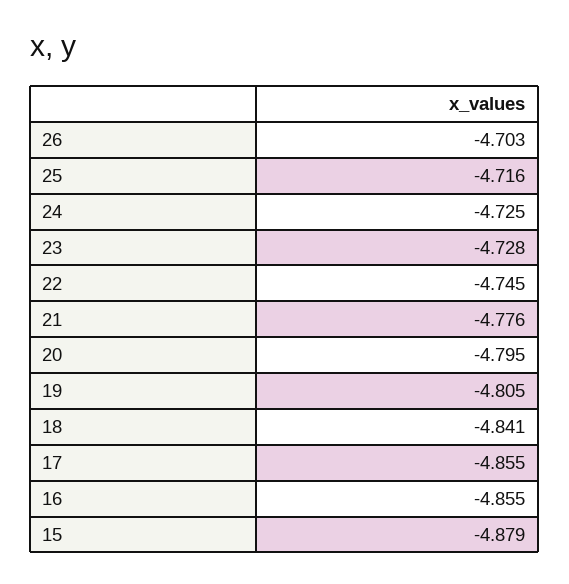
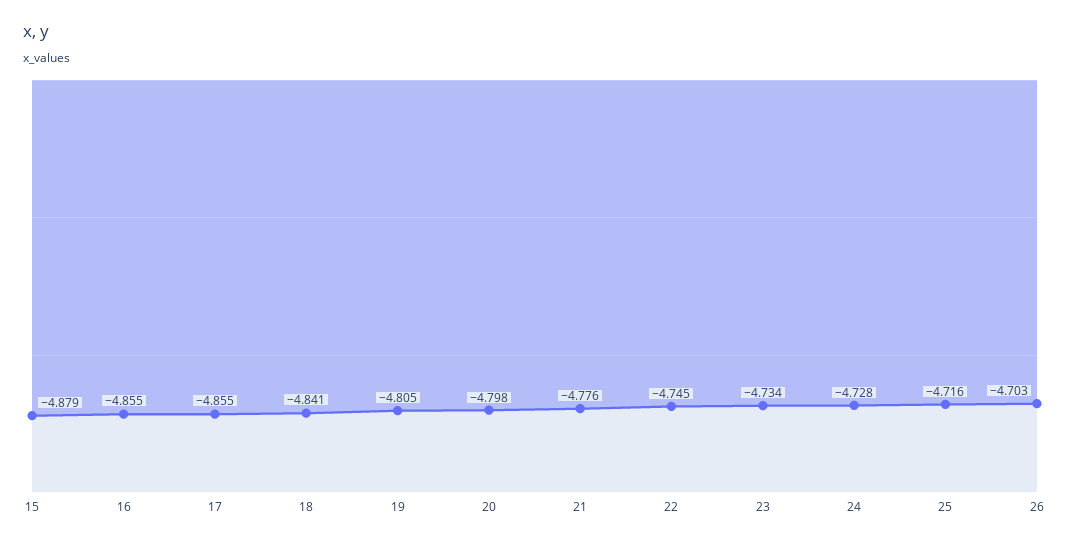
24: -4.725 -> -4.728
23: -4.728 -> -4.734
20: -4.795 -> -4.798

